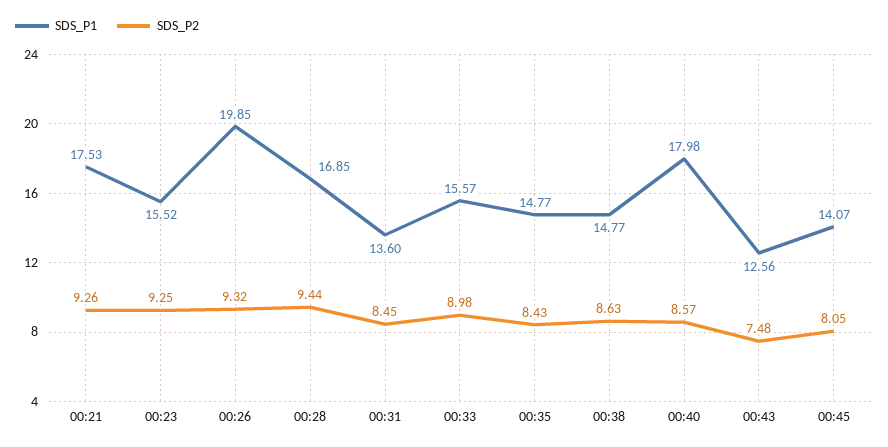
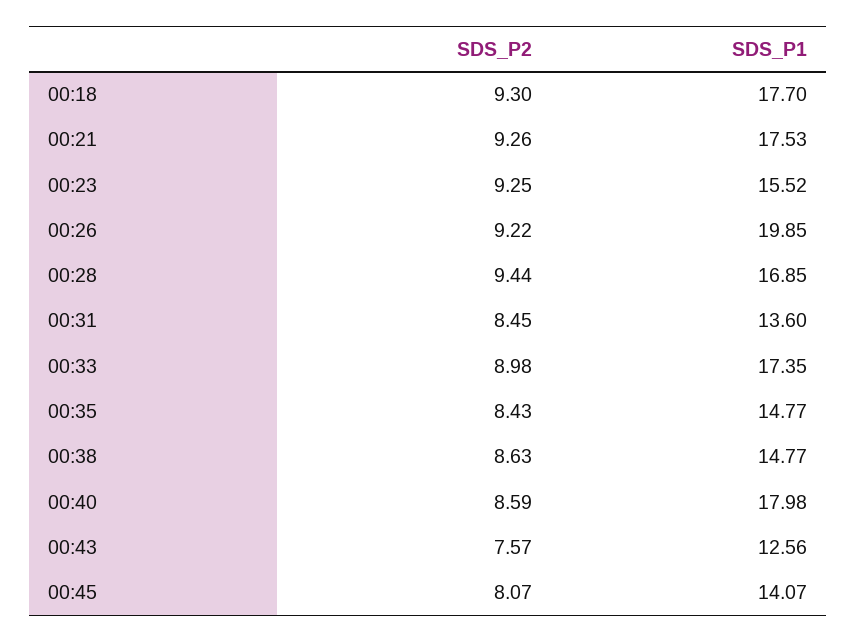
SDS_P2, 00:26: 9.32 -> 9.22
SDS_P1, 00:33: 15.57 -> 17.35
SDS_P2, 00:40: 8.57 -> 8.59
SDS_P2, 00:43: 7.48 -> 7.57
SDS_P2, 00:45: 8.05 -> 8.07
SDS_P2, 00:18: none -> 9.3
SDS_P1, 00:18: none -> 17.7

